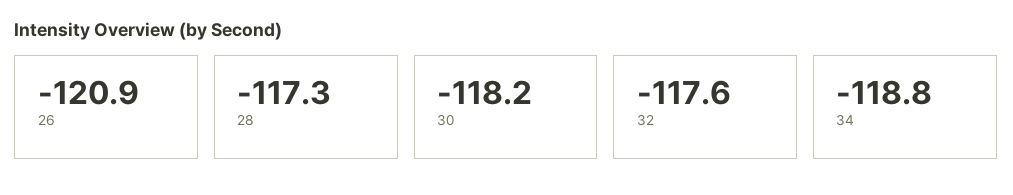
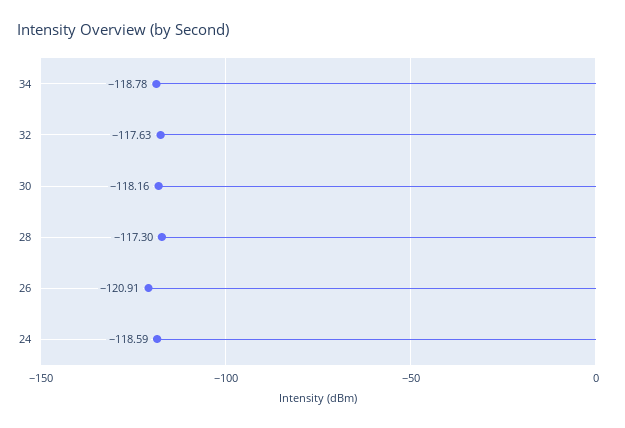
24: none -> -118.59

